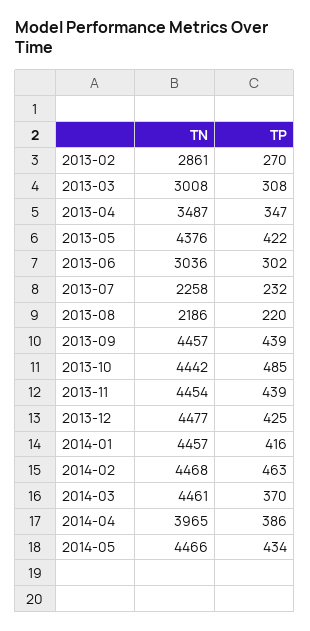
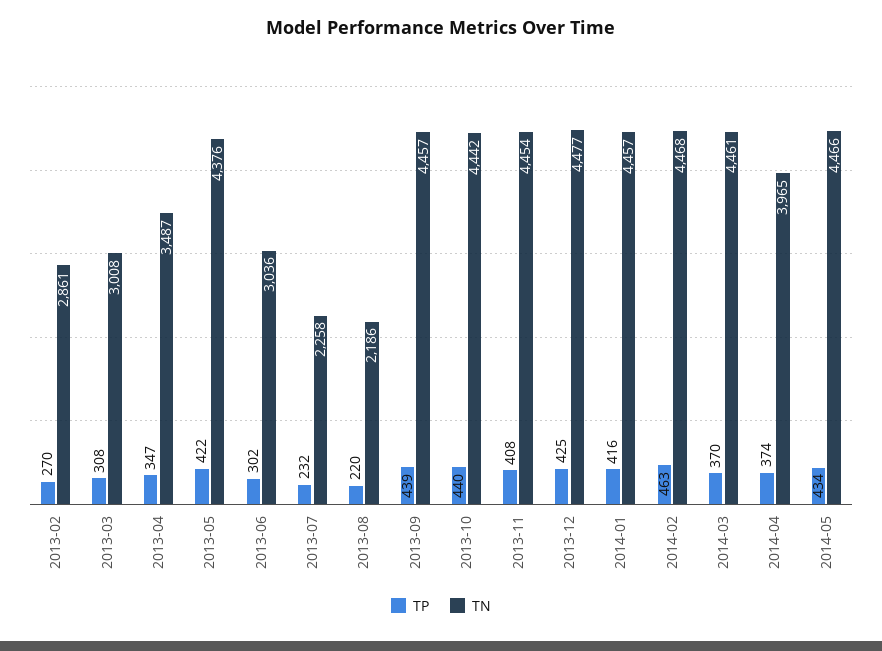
TP, 2013-10: 485 -> 440
TP, 2013-11: 439 -> 408
TP, 2014-04: 386 -> 374

